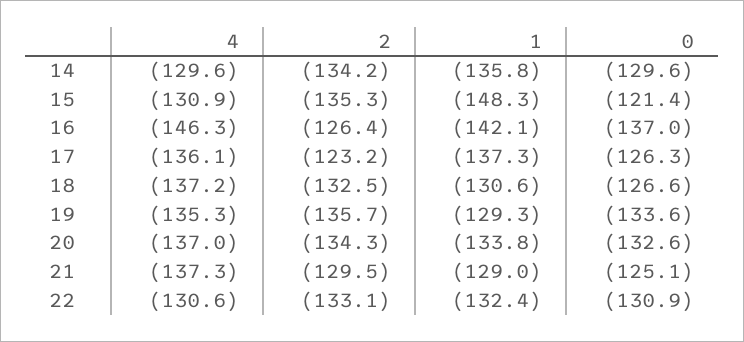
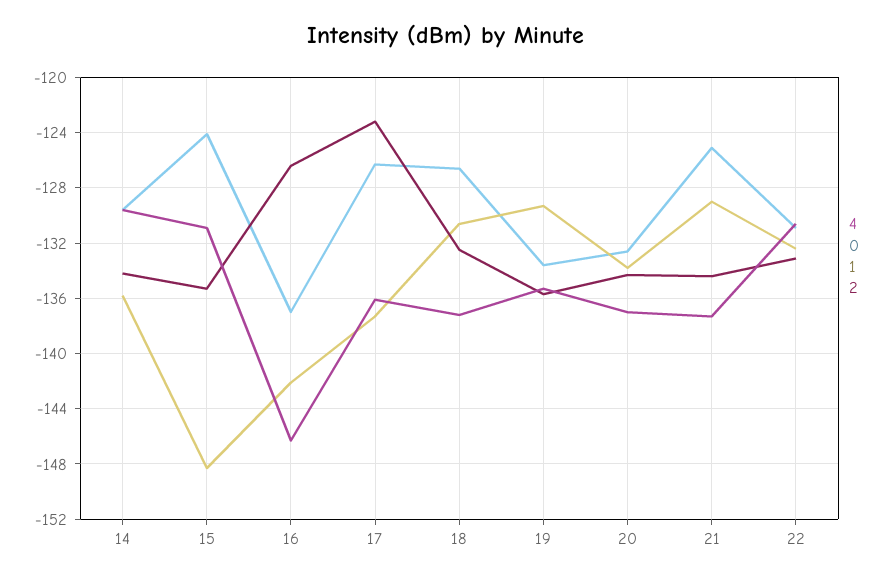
0, 15: -121.4 -> -124
2, 21: -129.5 -> -134.5

